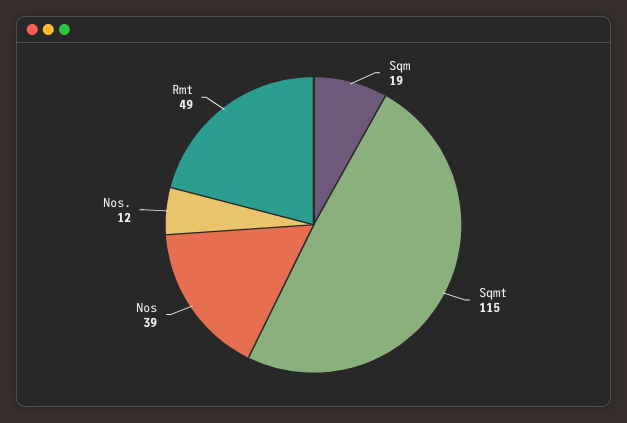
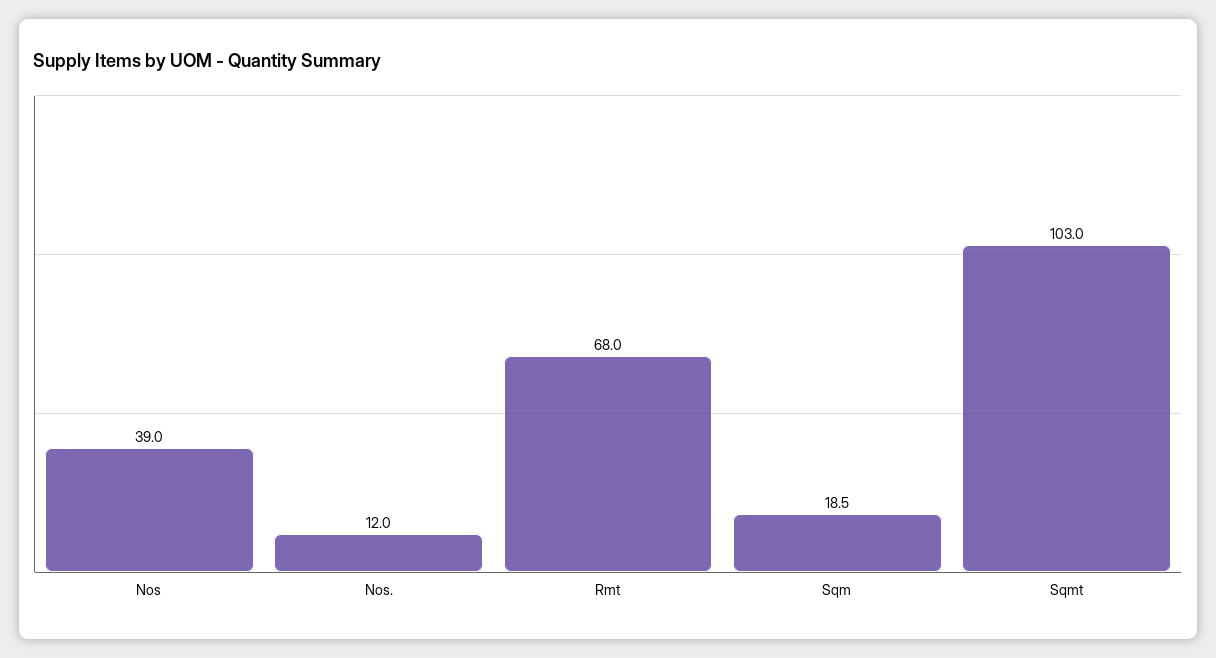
Sqmt: 115 -> 103
Rmt: 49 -> 68

